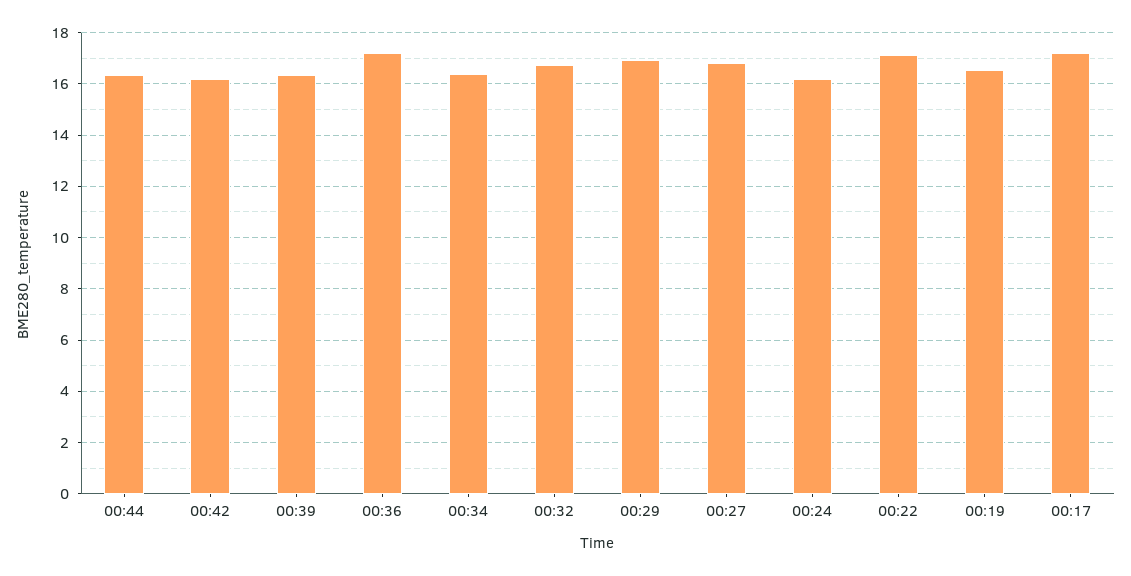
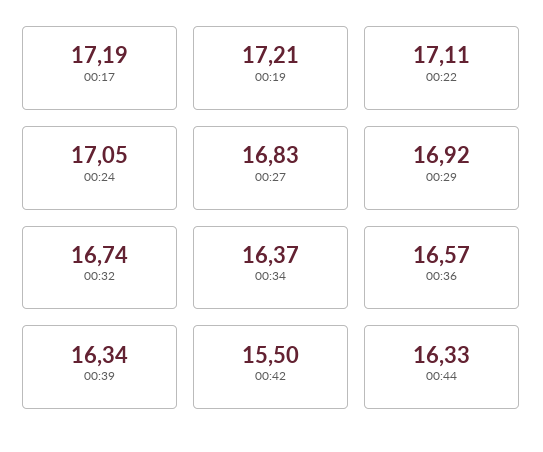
00:42: 16.25 -> 15.5
00:36: 17.25 -> 16.57
00:24: 16.25 -> 17.05
00:19: 16.5 -> 17.21

